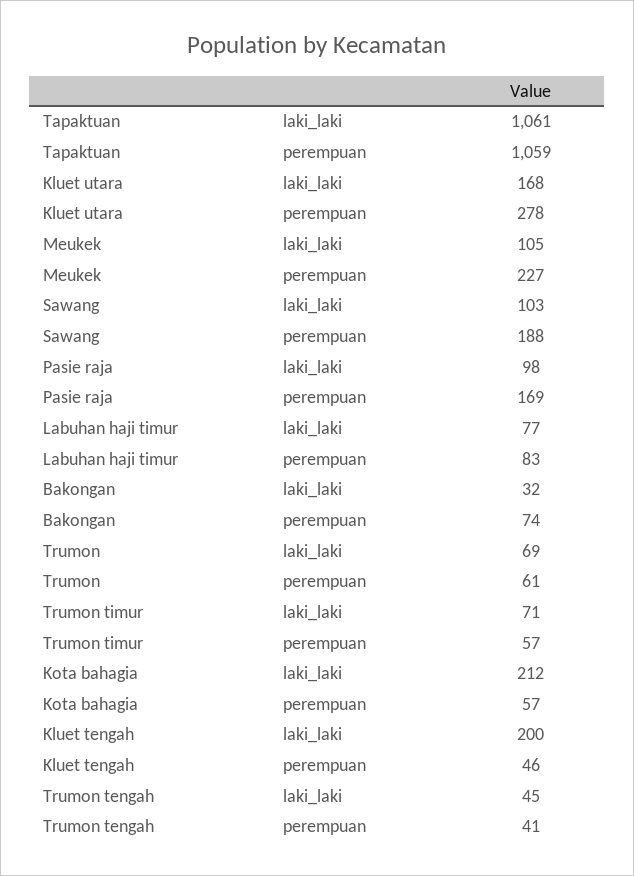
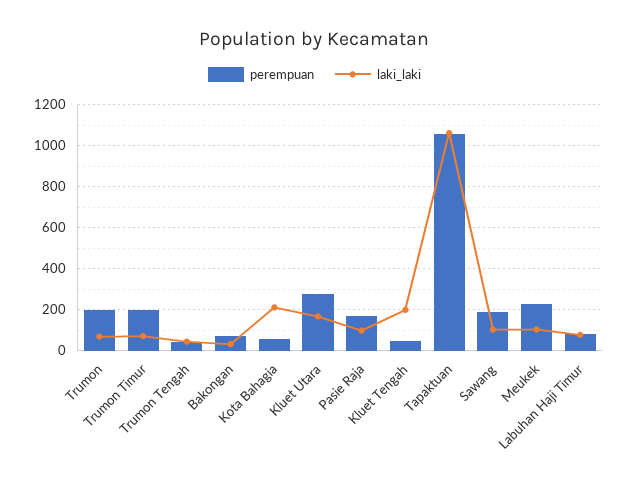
perempuan, Trumon: 61 -> 200
perempuan, Trumon timur: 57 -> 200

